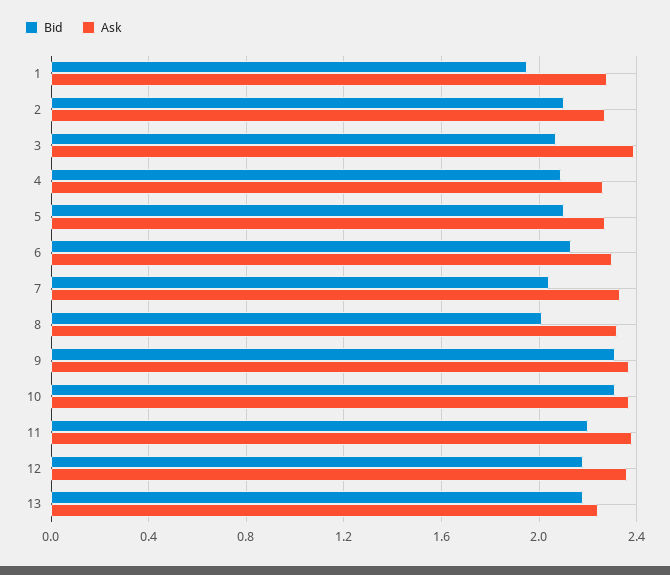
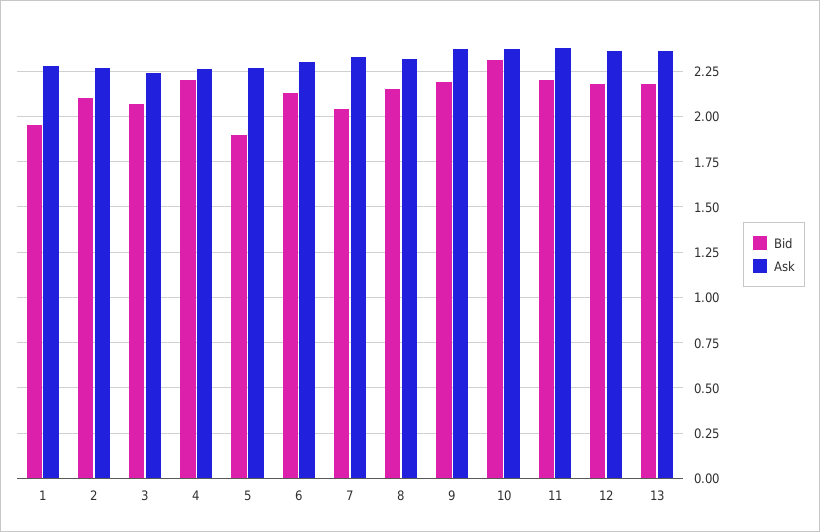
Ask, 3: 2.4 -> 2.25
Bid, 4: 2.1 -> 2.2
Bid, 5: 2.1 -> 1.9
Bid, 8: 2 -> 2.15
Bid, 9: 2.3 -> 2.2
Ask, 13: 2.25 -> 2.35

